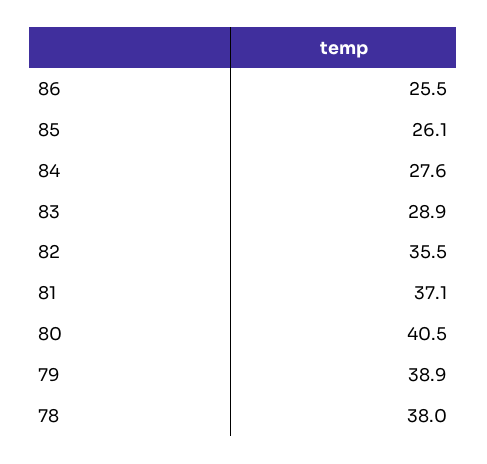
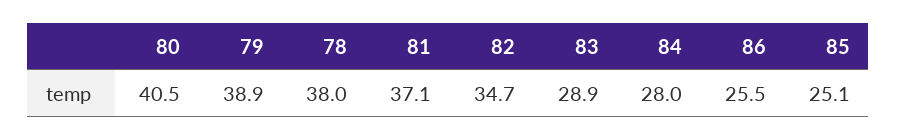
85: 26.1 -> 25.1
84: 27.6 -> 28
82: 35.5 -> 34.7

